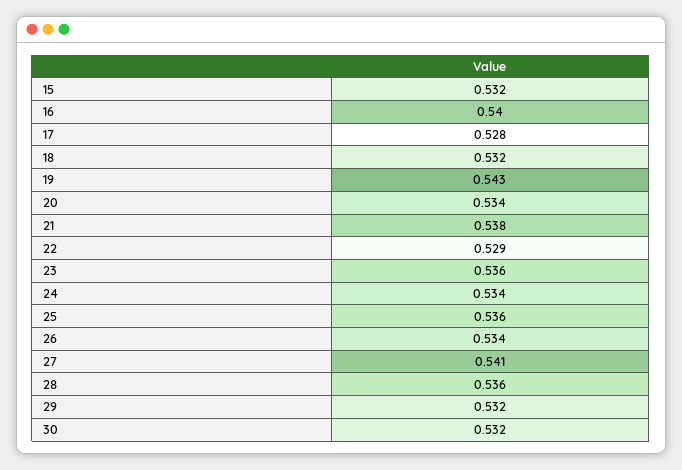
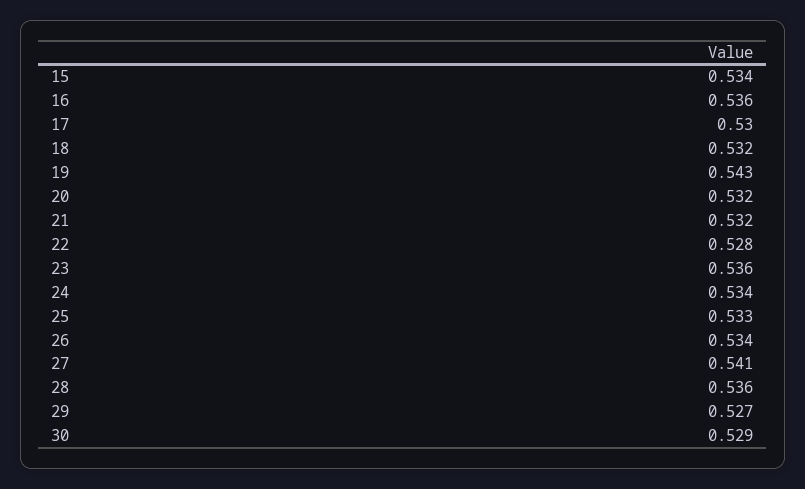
15: 0.532 -> 0.534
16: 0.54 -> 0.536
17: 0.528 -> 0.53
20: 0.534 -> 0.532
21: 0.538 -> 0.532
22: 0.529 -> 0.528
25: 0.536 -> 0.533
29: 0.532 -> 0.527
30: 0.532 -> 0.529

